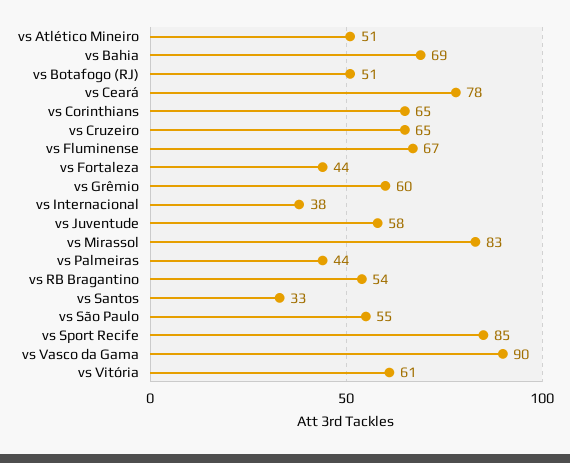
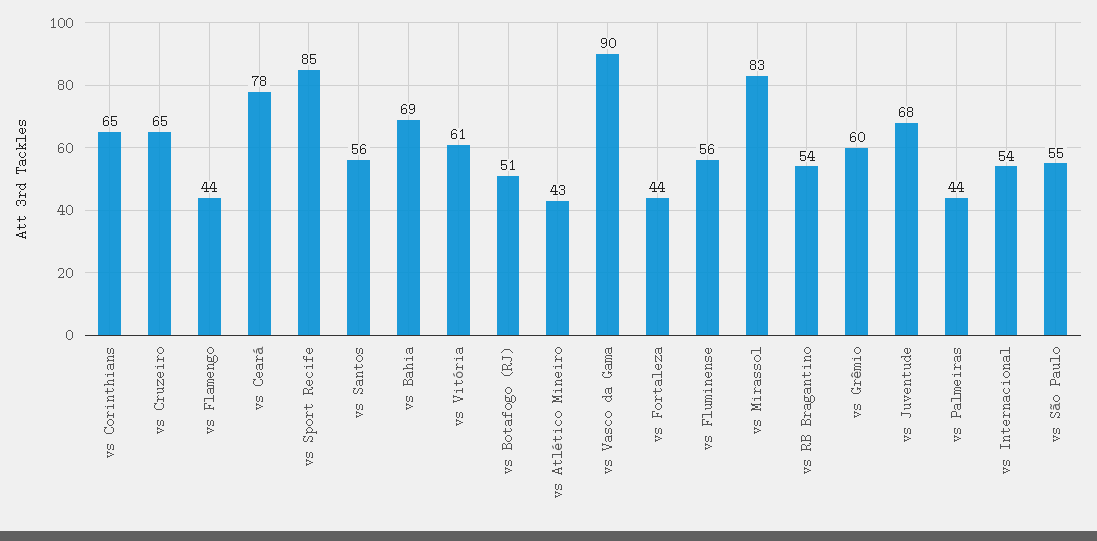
vs Atlético Mineiro: 51 -> 43
vs Fluminense: 67 -> 56
vs Internacional: 38 -> 54
vs Juventude: 58 -> 68
vs Santos: 33 -> 56
vs Flamengo: none -> 44

